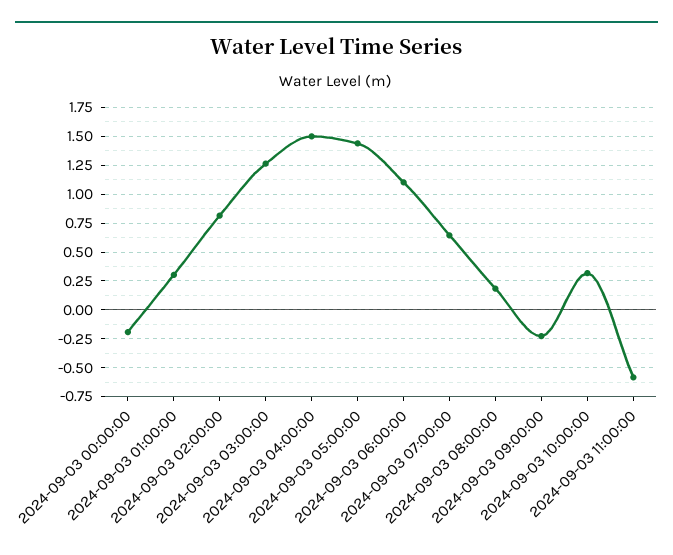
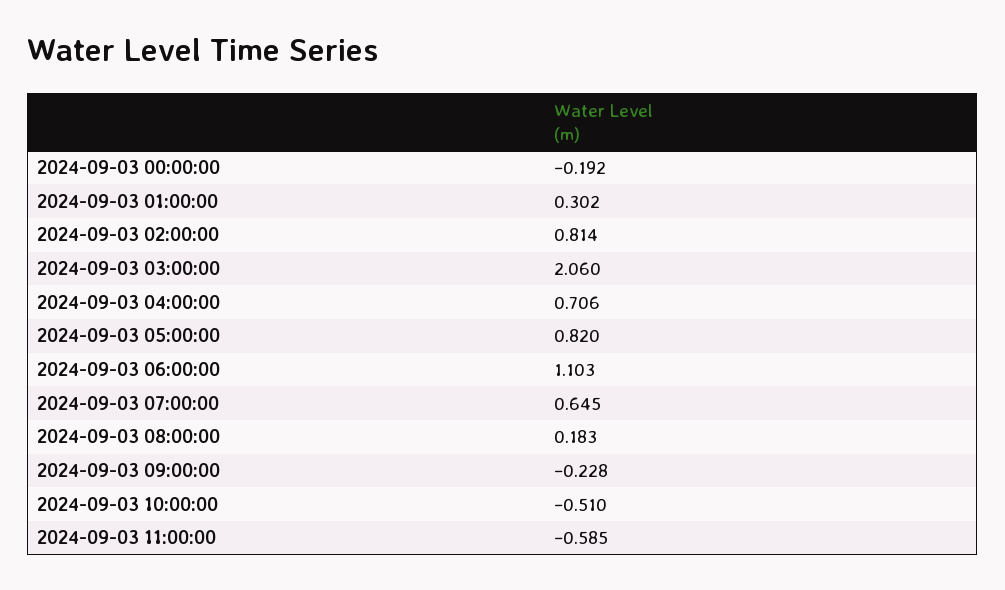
2024-09-03 03:00:00: 1.25 -> 2.06
2024-09-03 04:00:00: 1.5 -> 0.706
2024-09-03 05:00:00: 1.5 -> 0.82
2024-09-03 10:00:00: 0.25 -> -0.51

